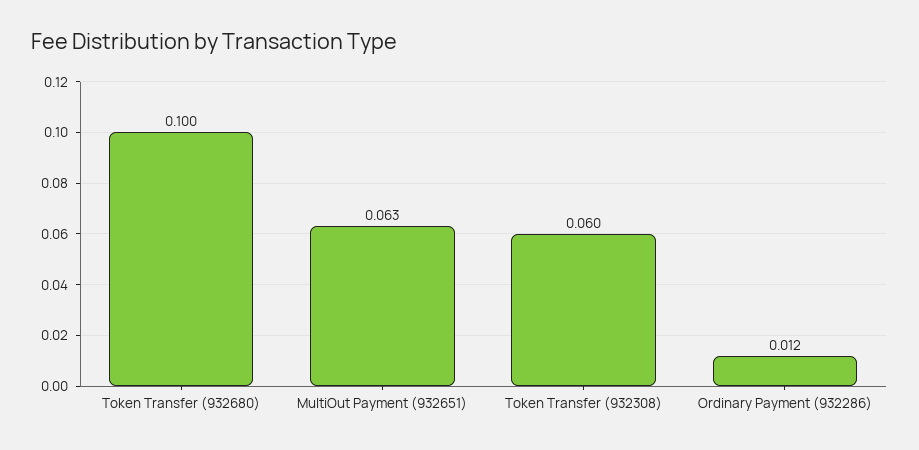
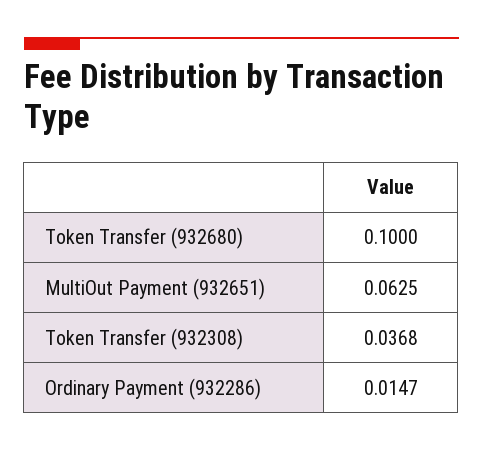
Token Transfer (932308): 0.06 -> 0.0368
Ordinary Payment (932286): 0.012 -> 0.0147

